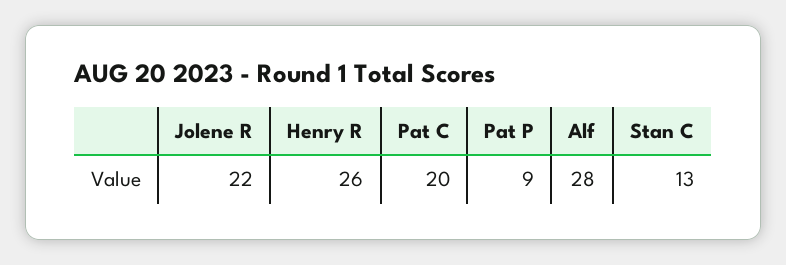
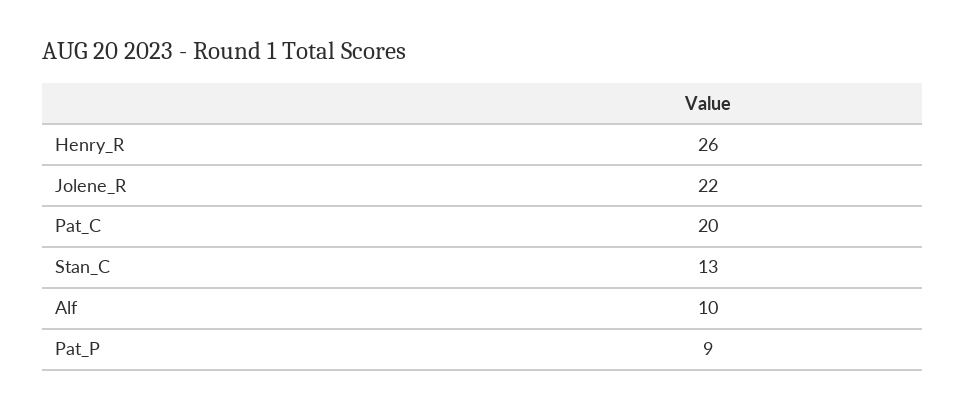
Alf: 28 -> 10

